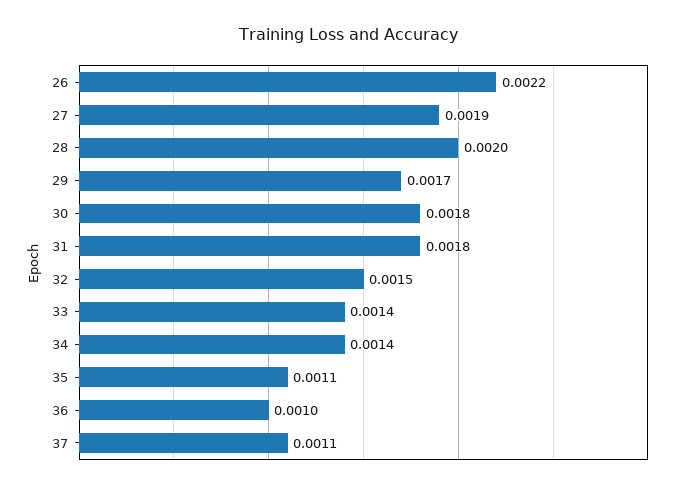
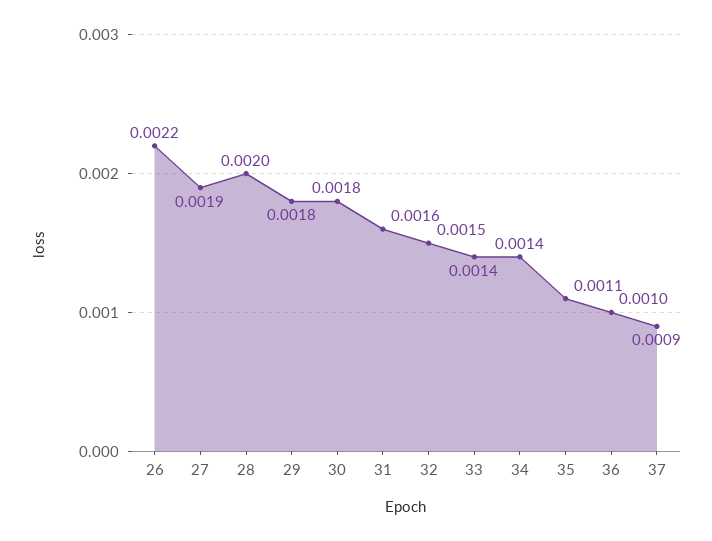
29: 0.0017 -> 0.0018
31: 0.0018 -> 0.0016
37: 0.0011 -> 0.0009

